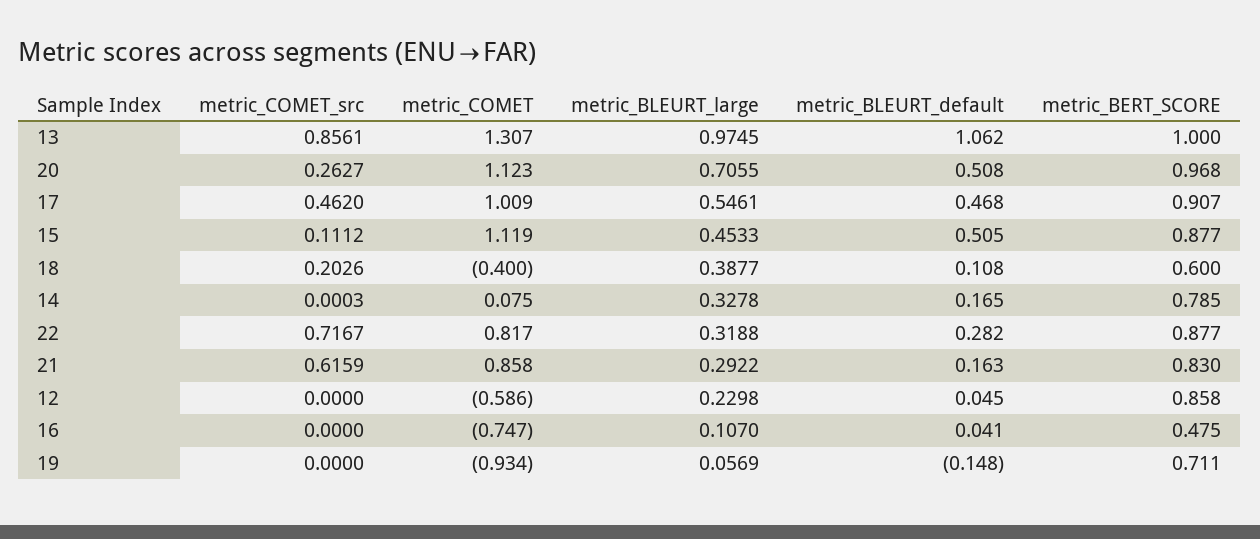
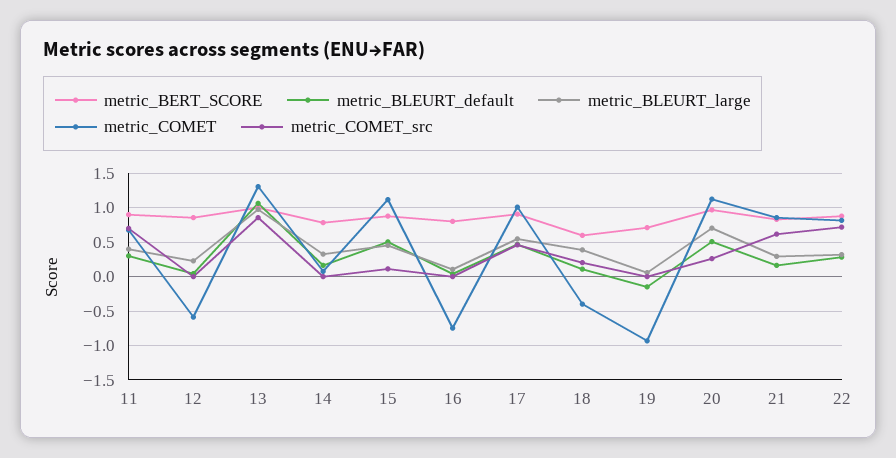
metric_BERT_SCORE, 16: 0.475 -> 0.8
metric_BERT_SCORE, 11: none -> 0.9
metric_BLEURT_default, 11: none -> 0.3
metric_BLEURT_large, 11: none -> 0.4
metric_COMET, 11: none -> 0.7
metric_COMET_src, 11: none -> 0.7

